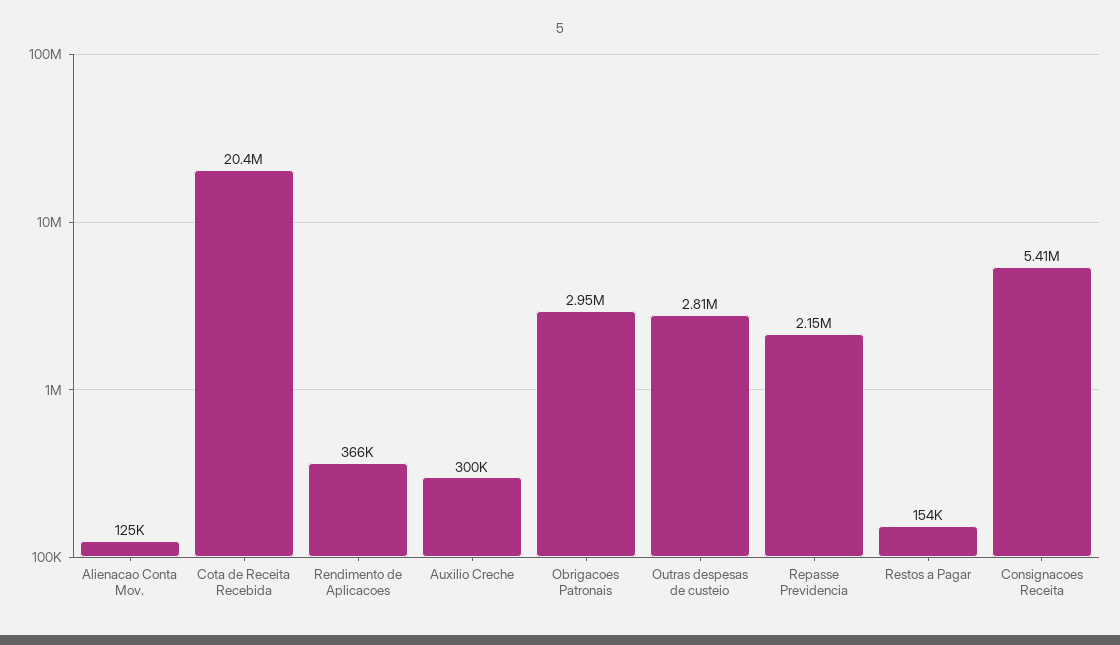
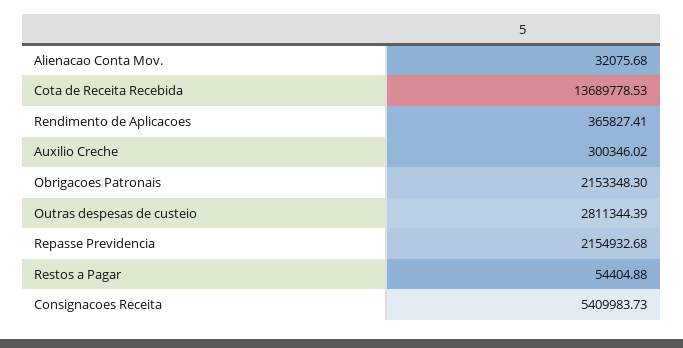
Alienacao Conta Mov.: 125000 -> 32075.68
Cota de Receita Recebida: 20400000 -> 13689778.53
Obrigacoes Patronais: 2950000 -> 2153348.3
Restos a Pagar: 154000 -> 54404.88

